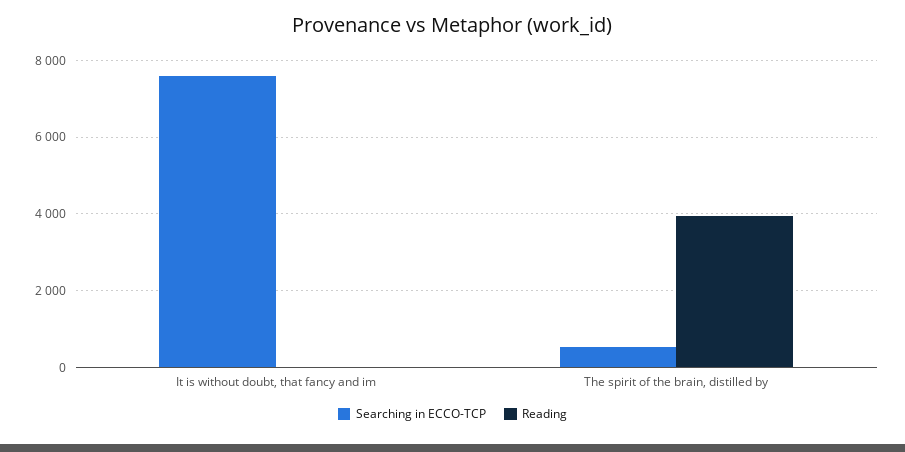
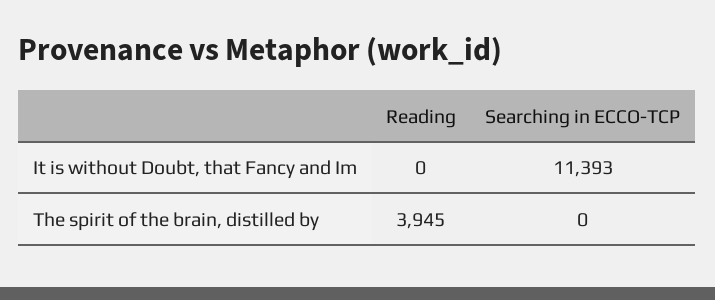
Searching in ECCO-TCP, It is without doubt, that fancy and im: 7600 -> 11393
Searching in ECCO-TCP, The spirit of the brain, distilled by: 600 -> 0

